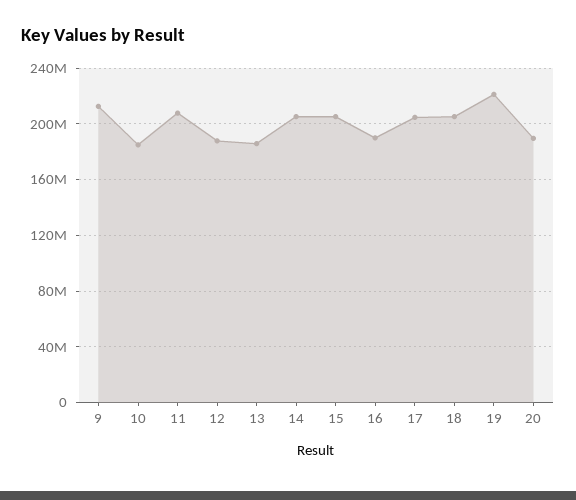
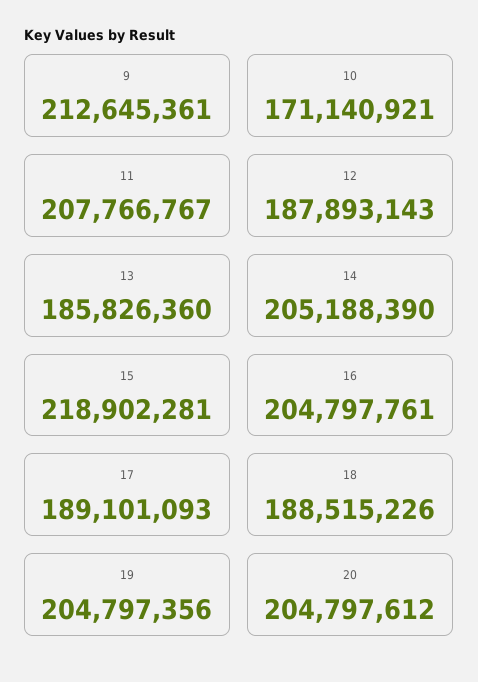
10: 185000000 -> 171140921
15: 205000000 -> 218902281
16: 190000000 -> 204797761
17: 205000000 -> 189101093
18: 205000000 -> 188515226
19: 220000000 -> 204797356
20: 190000000 -> 204797612

